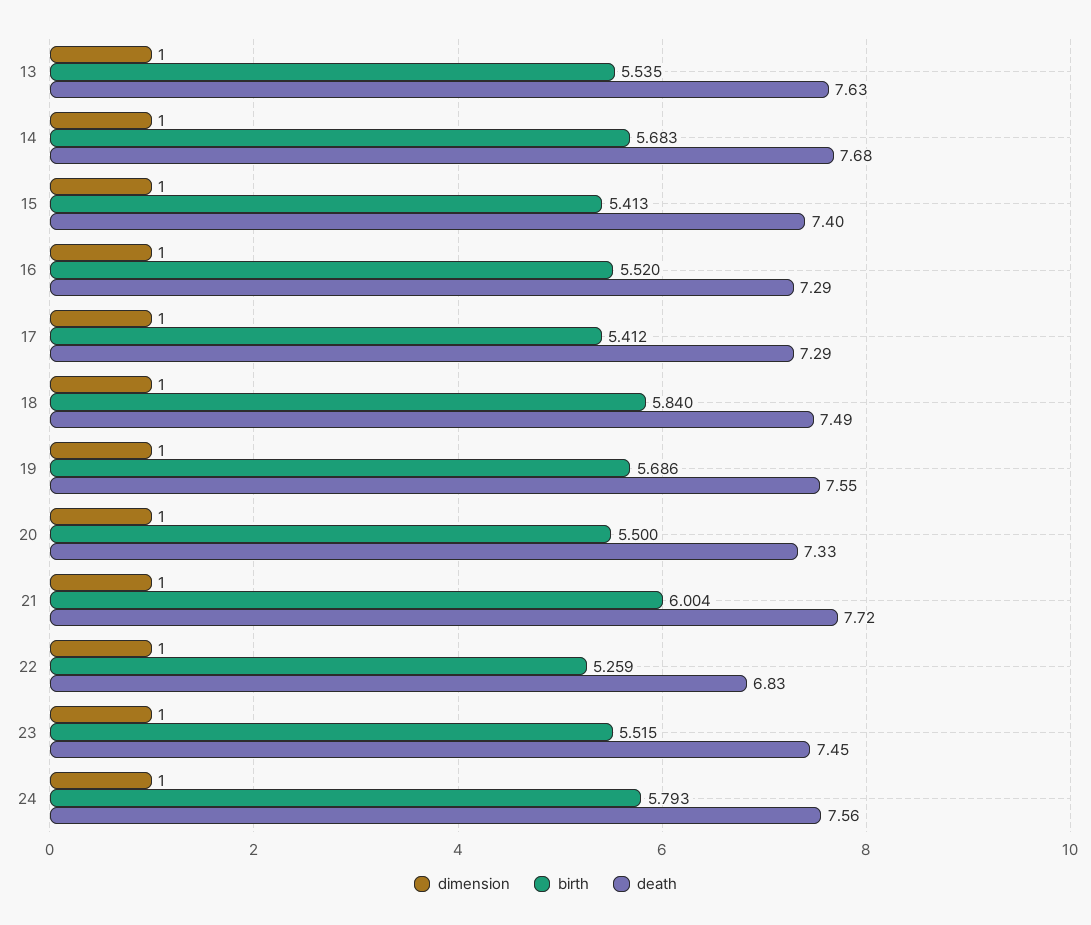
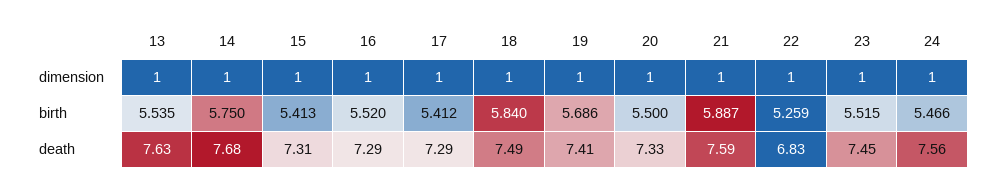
birth, 14: 5.683 -> 5.75
death, 15: 7.4 -> 7.31
death, 19: 7.55 -> 7.41
birth, 21: 6.004 -> 5.887
death, 21: 7.72 -> 7.59
birth, 24: 5.793 -> 5.466

